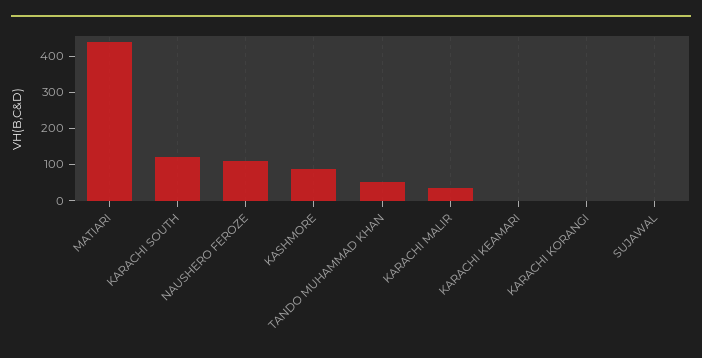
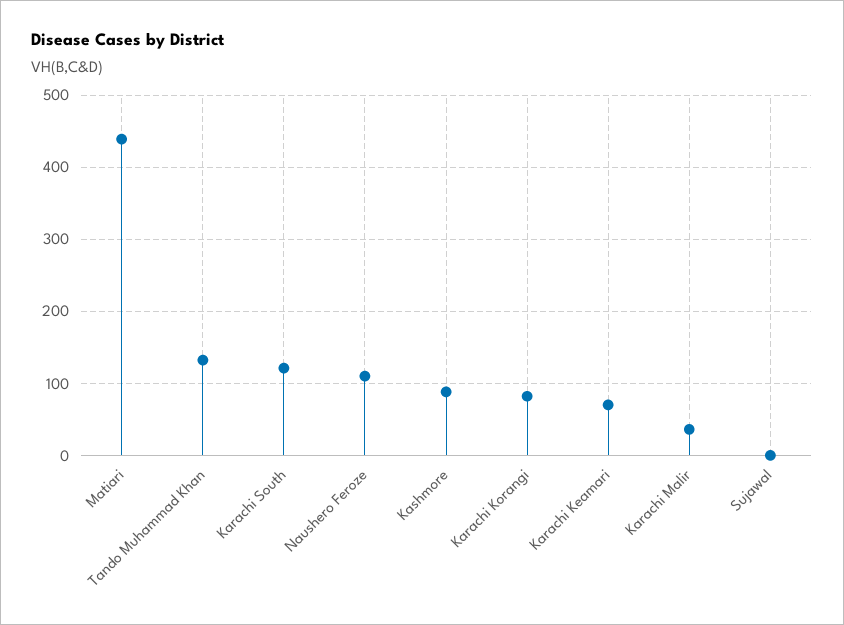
TANDO MUHAMMAD KHAN: 50 -> 130
KARACHI KEAMARI: 0 -> 70
KARACHI KORANGI: 0 -> 80

